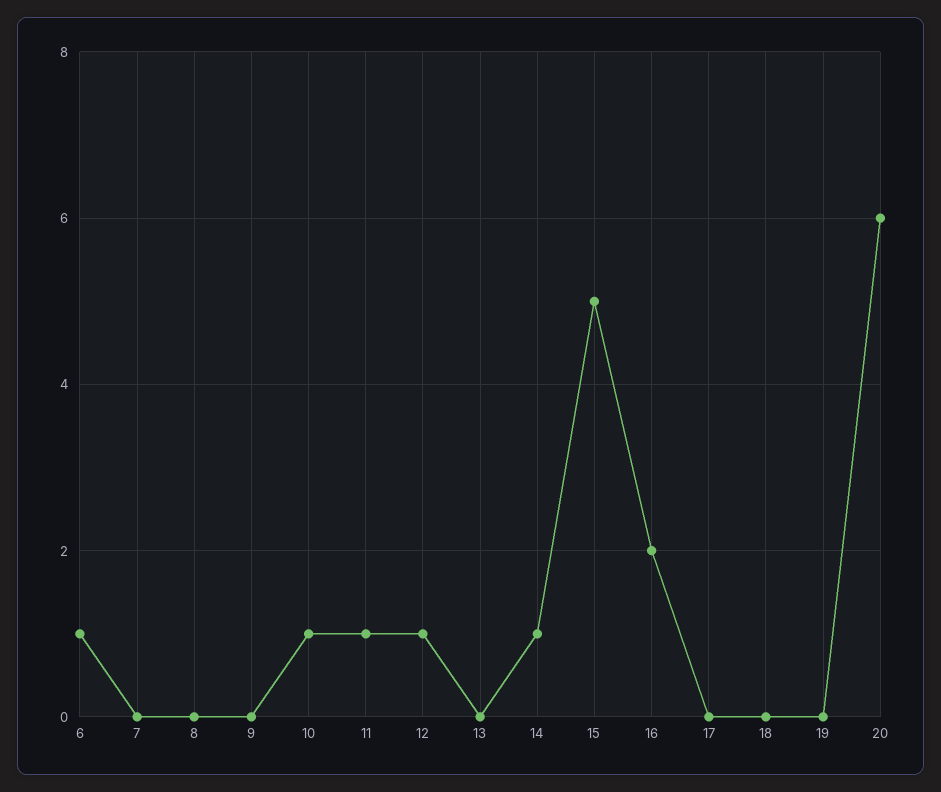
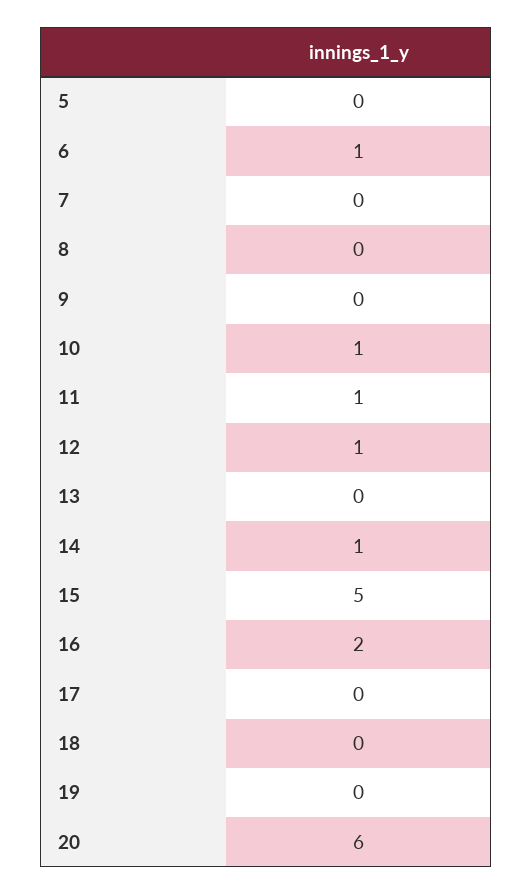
5: none -> 0

